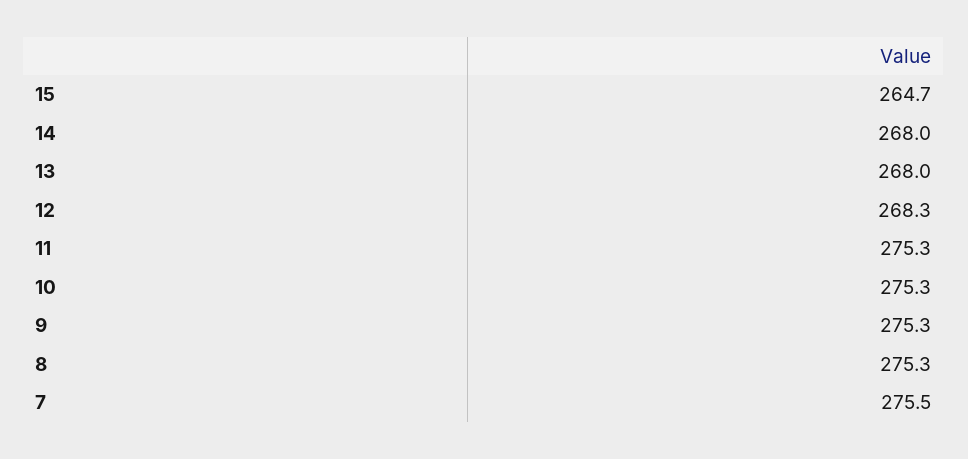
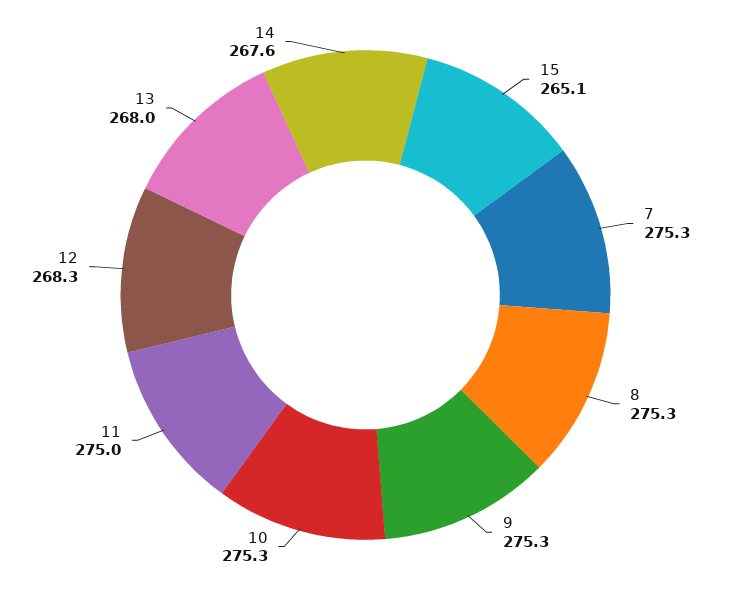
15: 264.7 -> 265.1
14: 268 -> 267.6
11: 275.3 -> 275
7: 275.5 -> 275.3

